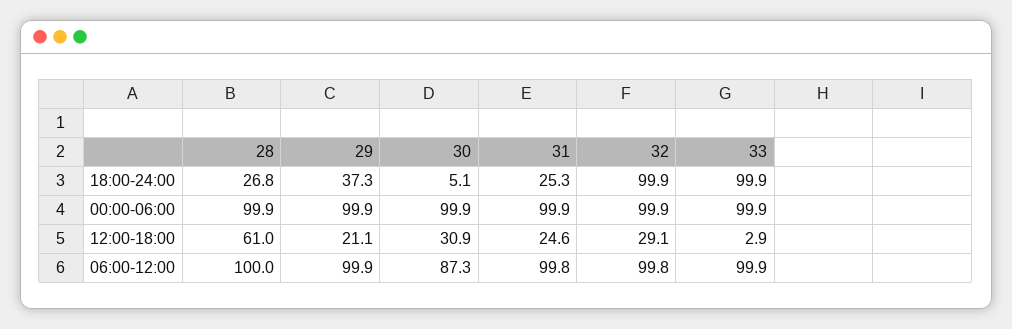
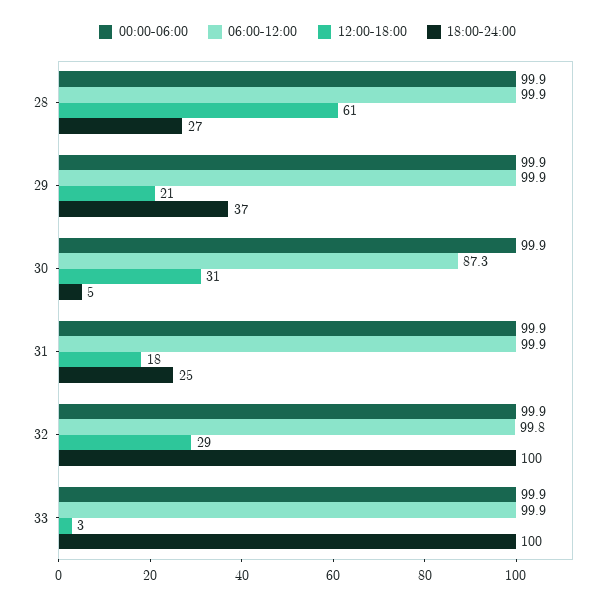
12:00-18:00, 31: 24.6 -> 18
06:00-12:00, 28: 100 -> 99.9
06:00-12:00, 31: 99.8 -> 99.9

